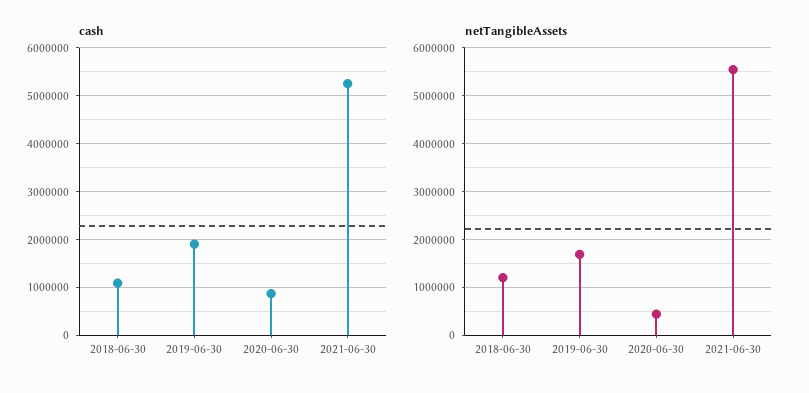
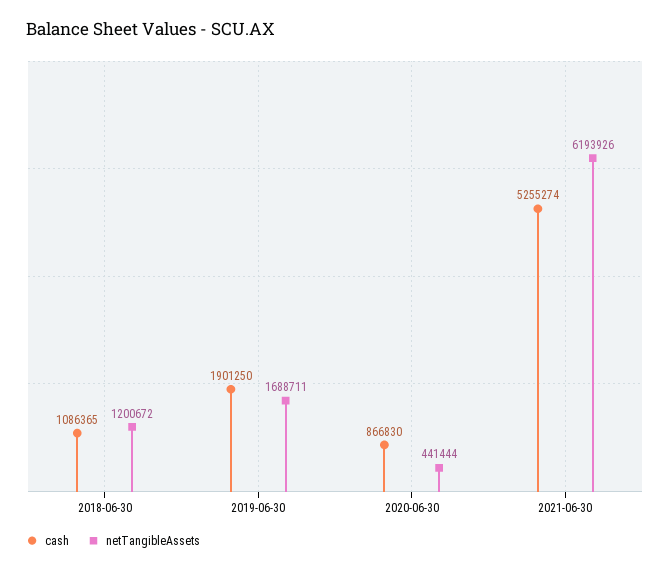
netTangibleAssets, 2021-06-30: 5600000 -> 6193926

